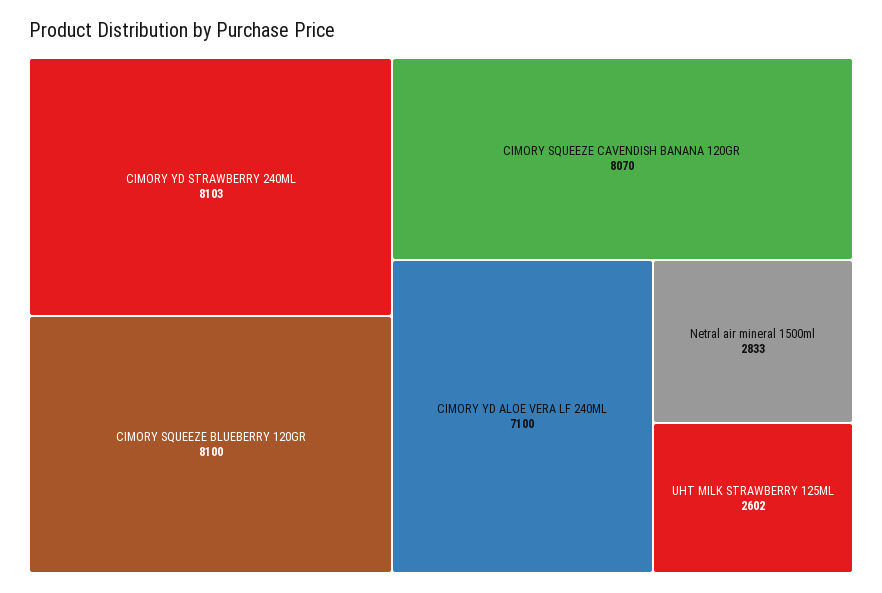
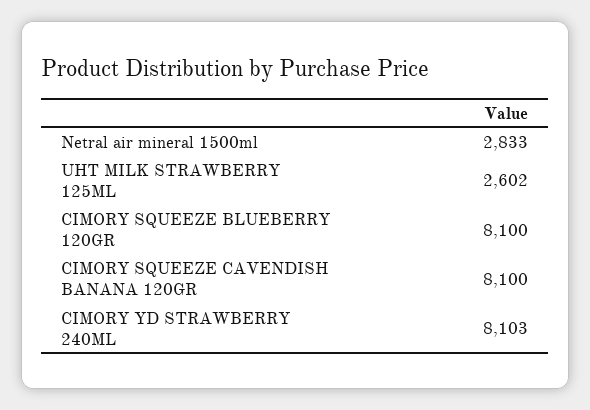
CIMORY SQUEEZE CAVENDISH BANANA 120GR: 8070 -> 8100
CIMORY YD ALOE VERA LF 240ML: 7100 -> none

